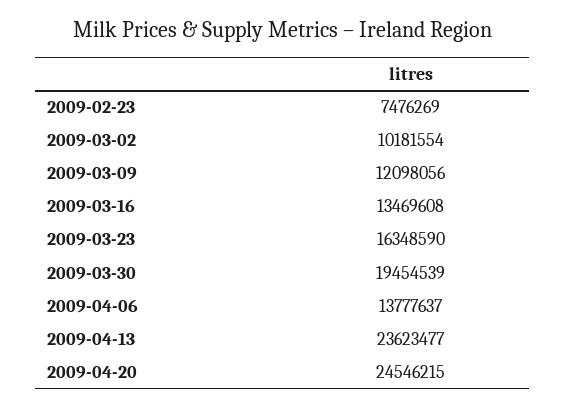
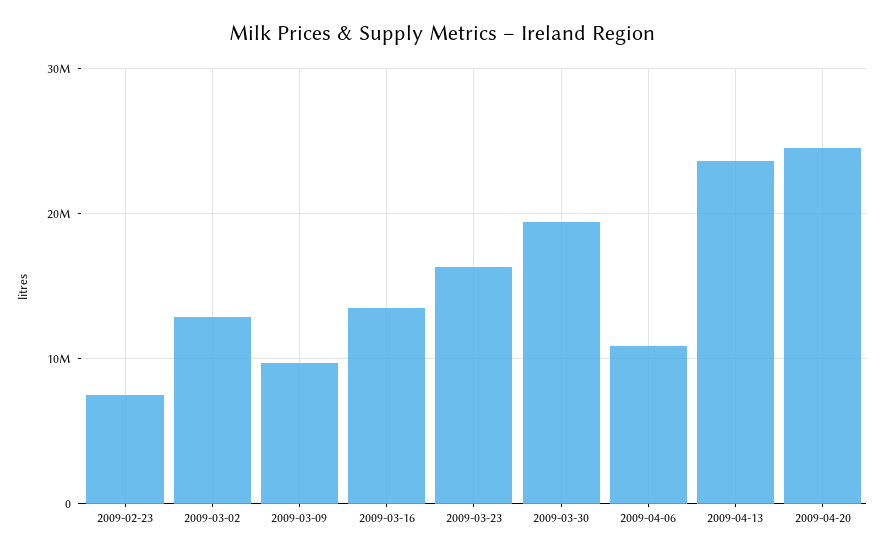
2009-03-02: 10181554 -> 13000000
2009-03-09: 12098056 -> 10000000
2009-04-06: 13777637 -> 11000000

